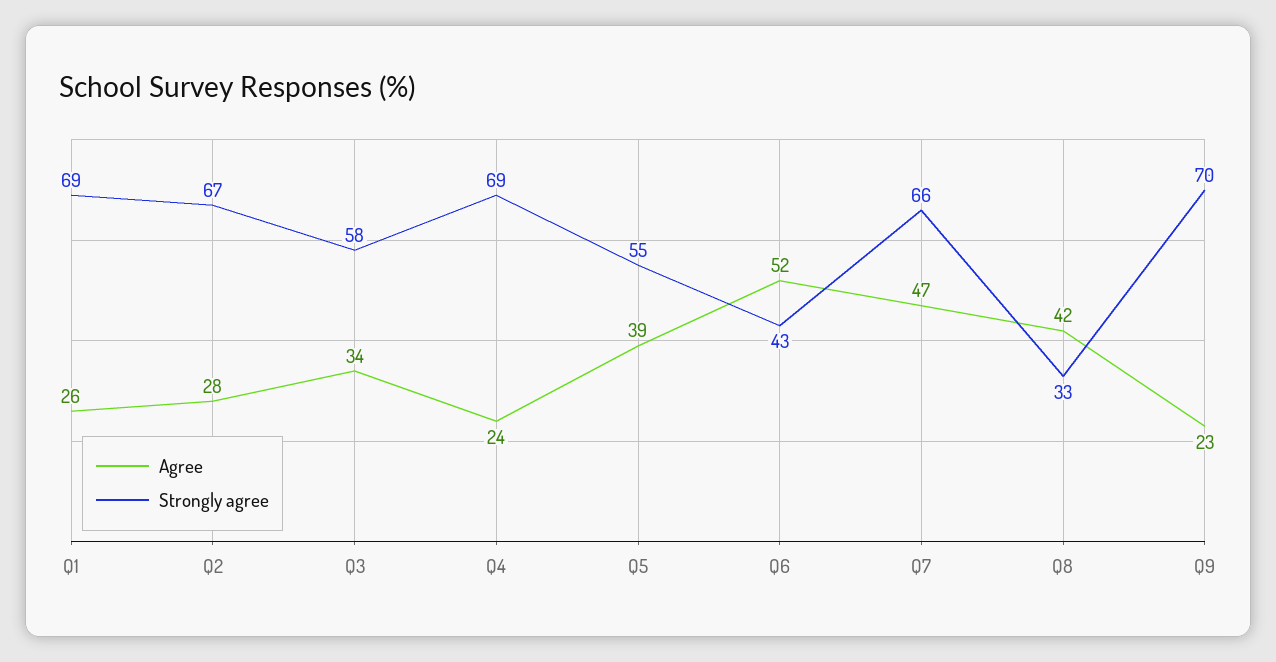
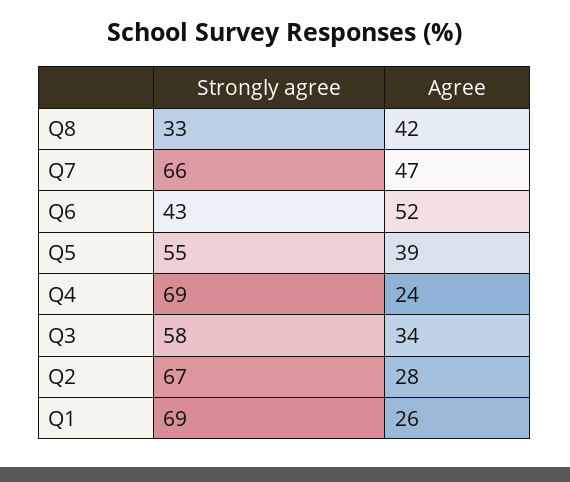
Agree, Q9: 23 -> none
Strongly agree, Q9: 70 -> none

